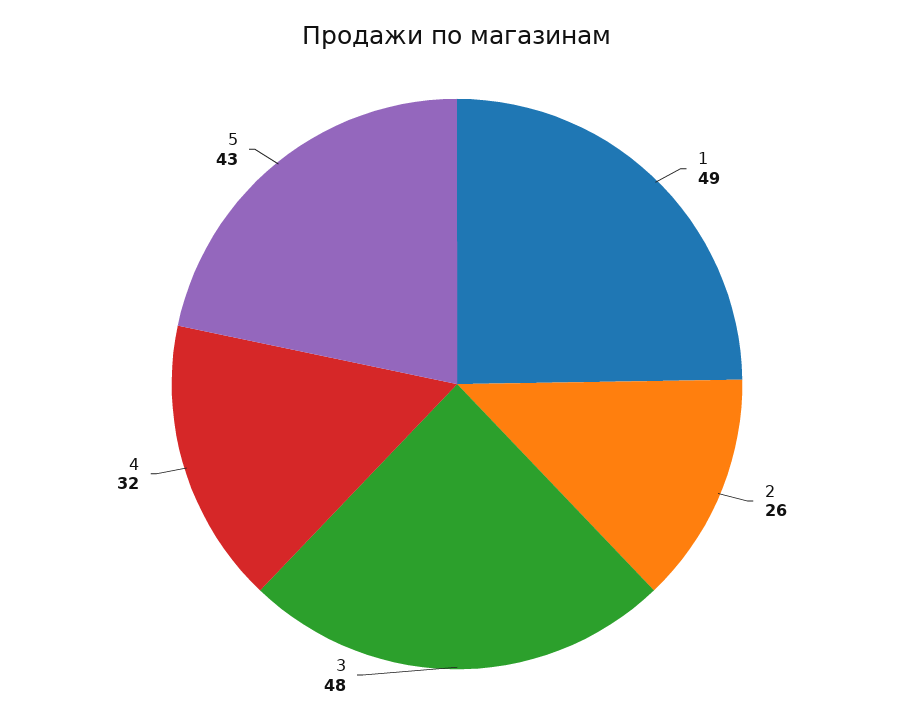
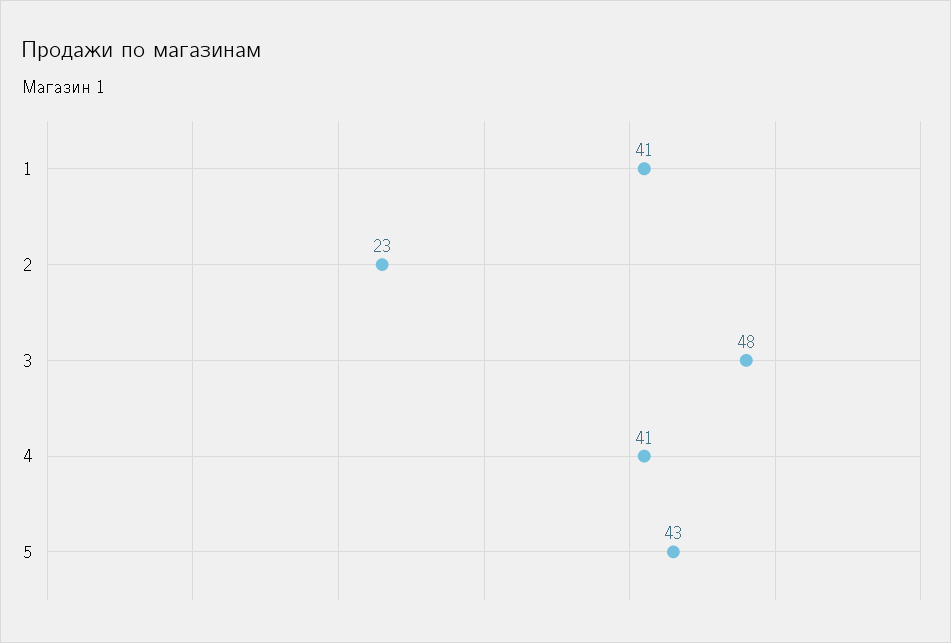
1: 49 -> 41
2: 26 -> 23
4: 32 -> 41

